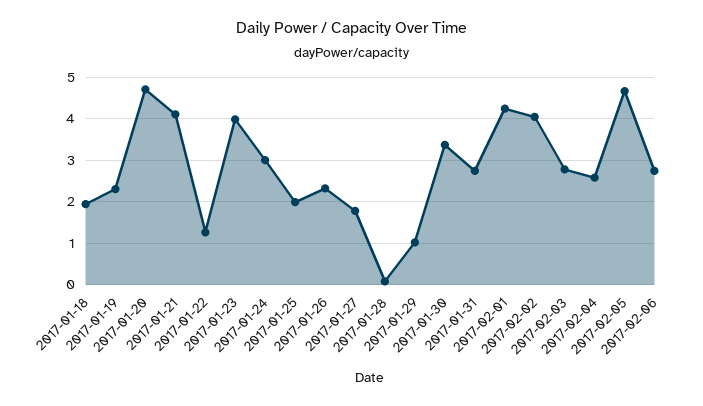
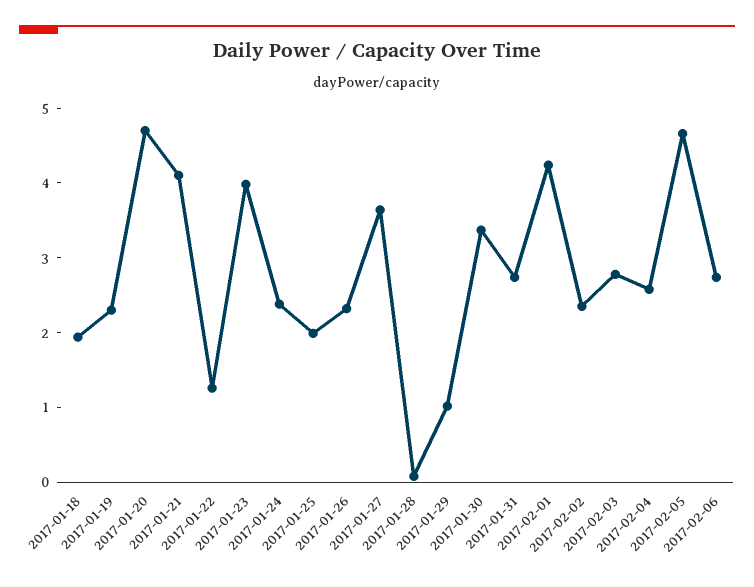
2017-01-24: 3 -> 2.4
2017-01-27: 1.8 -> 3.6
2017-02-02: 4 -> 2.4

